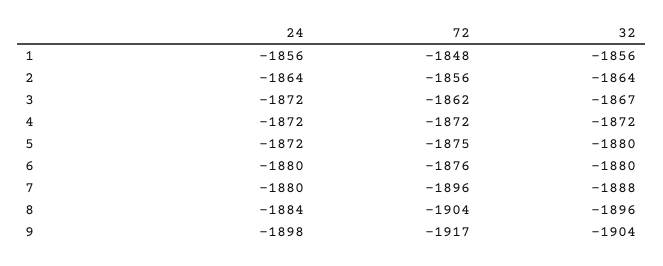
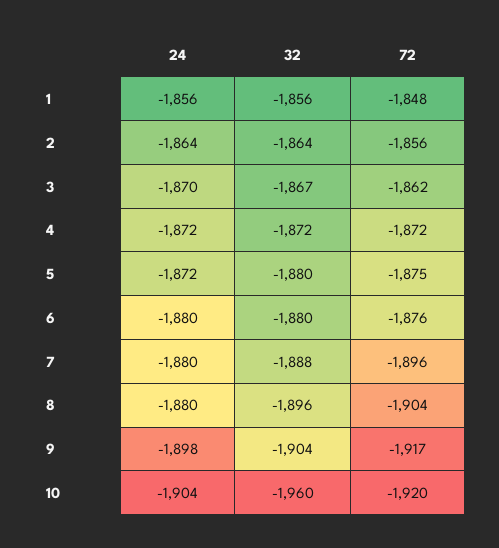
24, 3: -1872 -> -1870
24, 8: -1884 -> -1880
24, 10: none -> -1904
32, 10: none -> -1960
72, 10: none -> -1920

